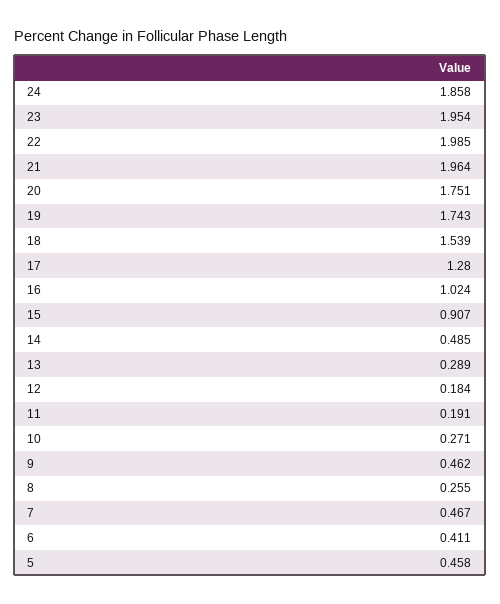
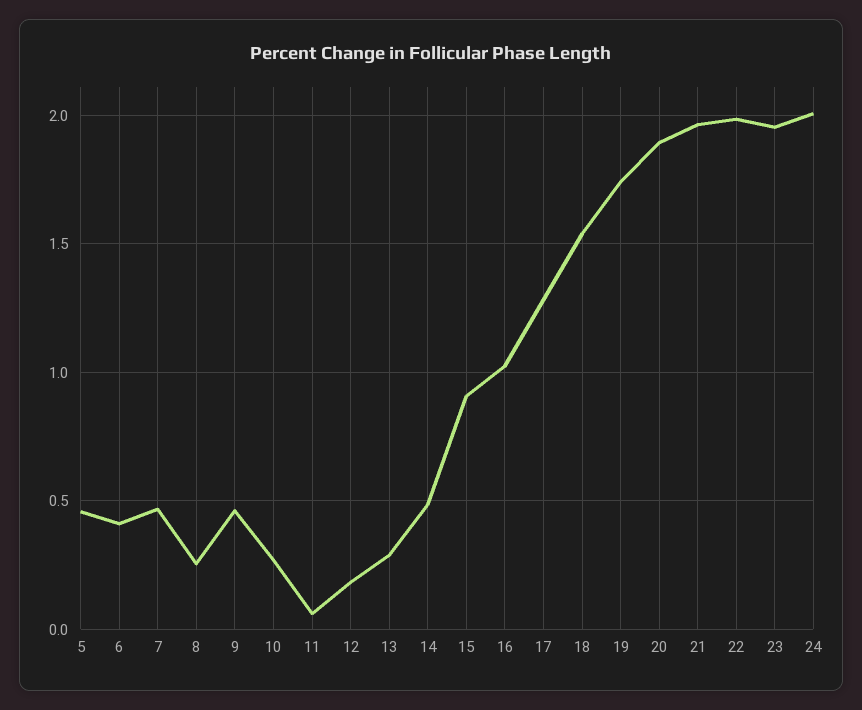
24: 1.858 -> 2
20: 1.751 -> 1.9
11: 0.191 -> 0.05

